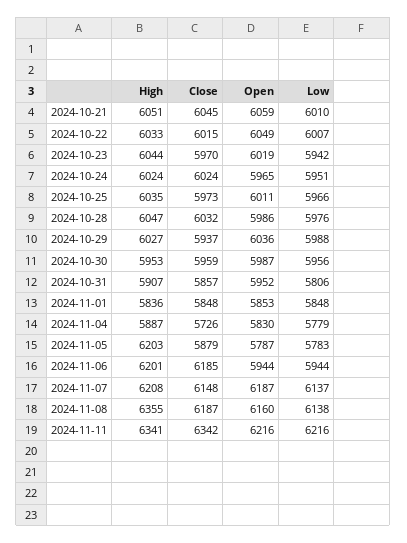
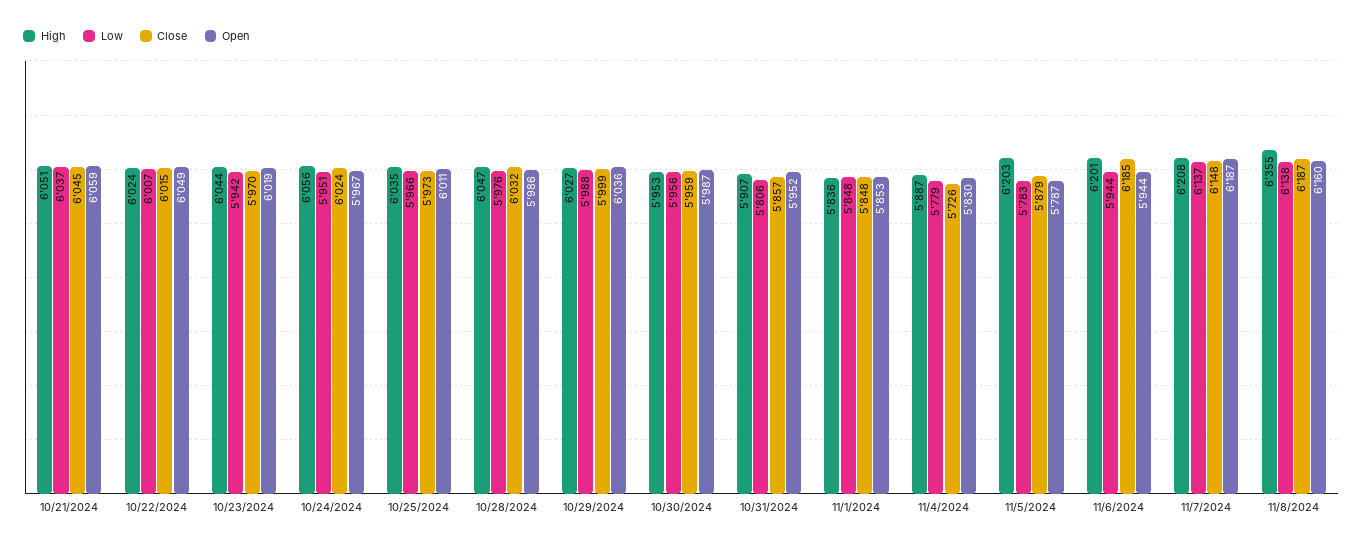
Low, 2024-10-21: 6010 -> 6037
High, 2024-10-22: 6033 -> 6024
High, 2024-10-24: 6024 -> 6056
Open, 2024-10-24: 5965 -> 5967
Close, 2024-10-29: 5937 -> 5999
High, 2024-11-11: 6341 -> none
Close, 2024-11-11: 6342 -> none
Open, 2024-11-11: 6216 -> none
Low, 2024-11-11: 6216 -> none

